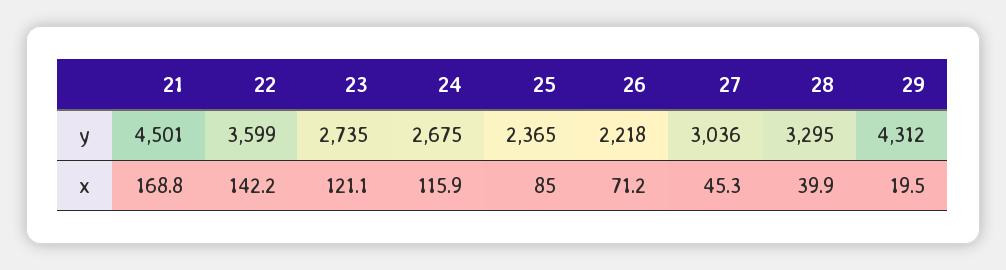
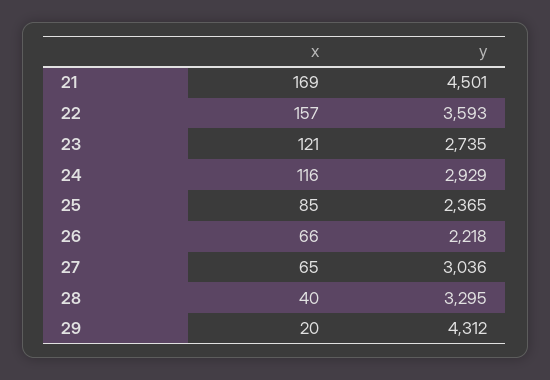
22, y: 3599 -> 3593
24, y: 2675 -> 2929
22, x: 142.2 -> 157
26, x: 71.2 -> 66
27, x: 45.3 -> 65

